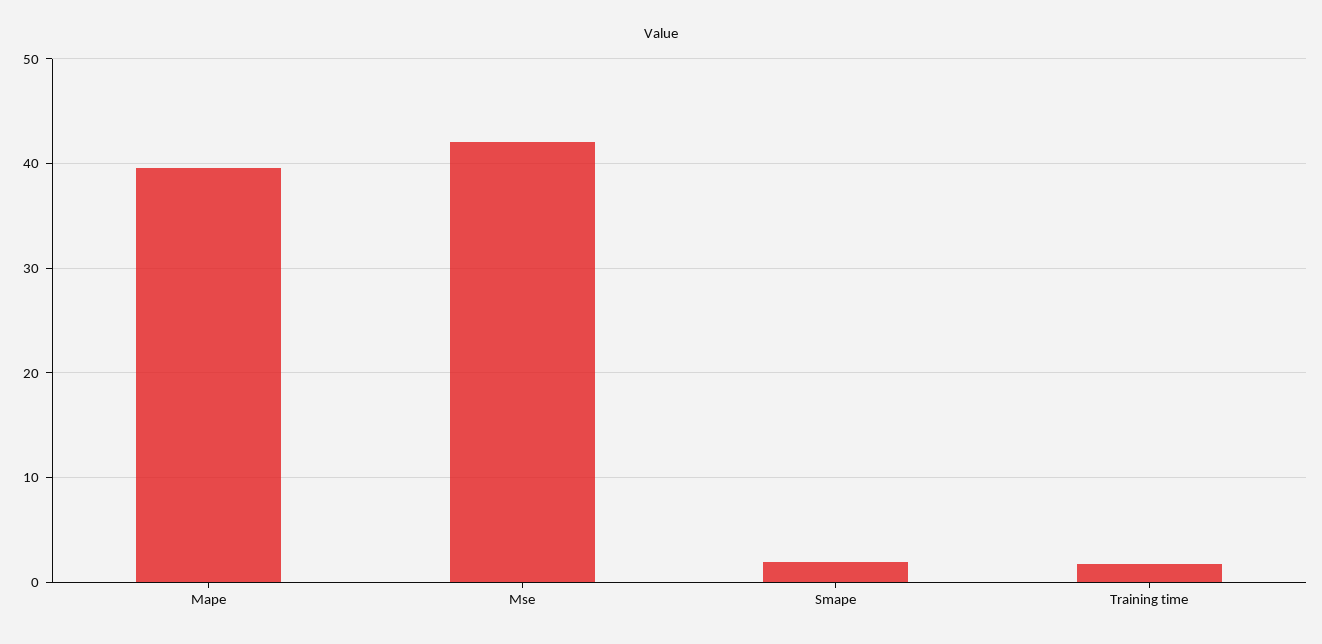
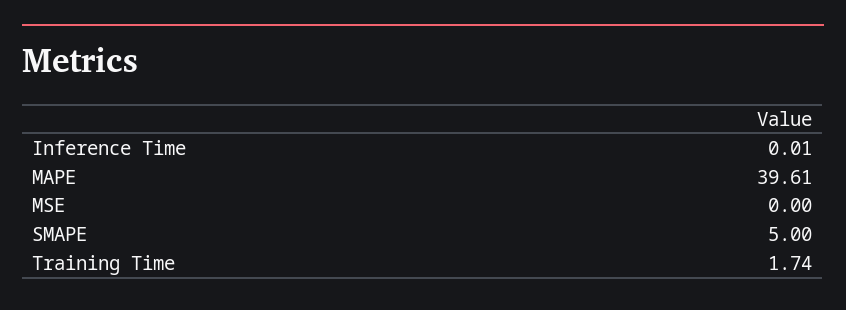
Mse: 42 -> 0
Smape: 2 -> 5
Inference Time: none -> 0.01

